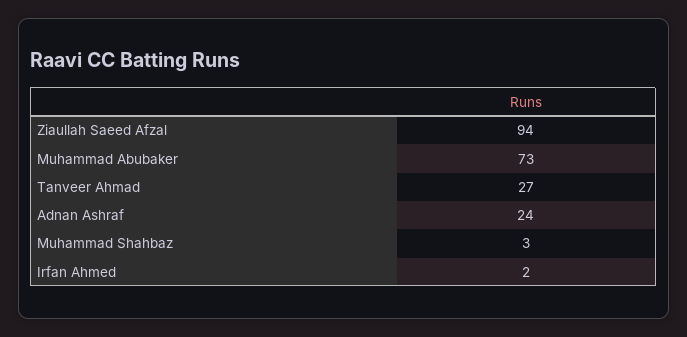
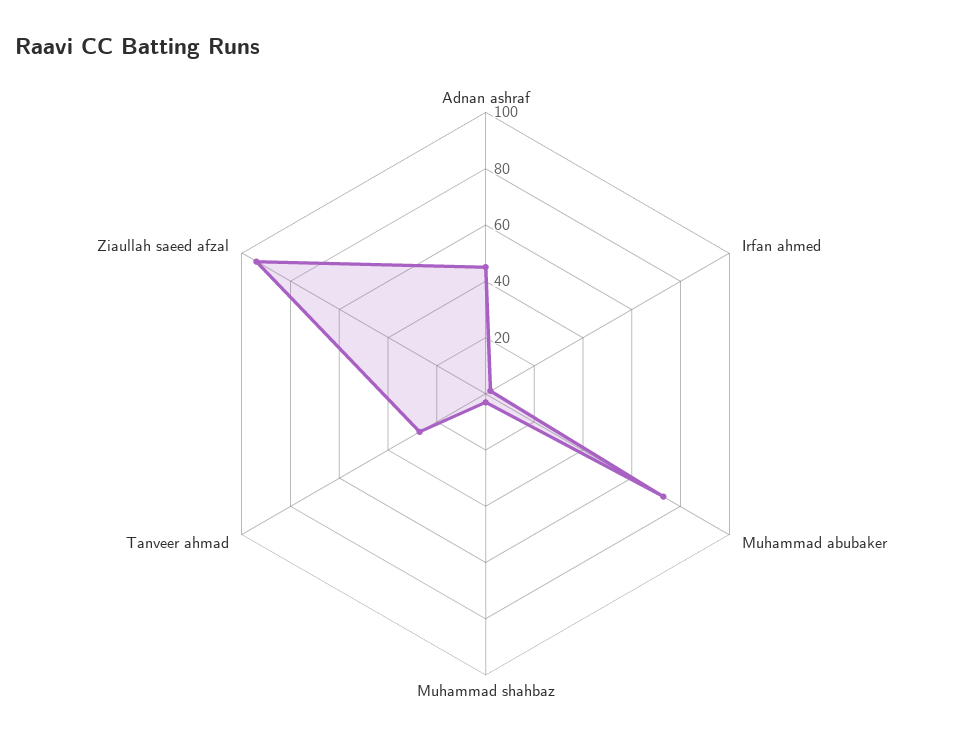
Adnan Ashraf: 24 -> 45

